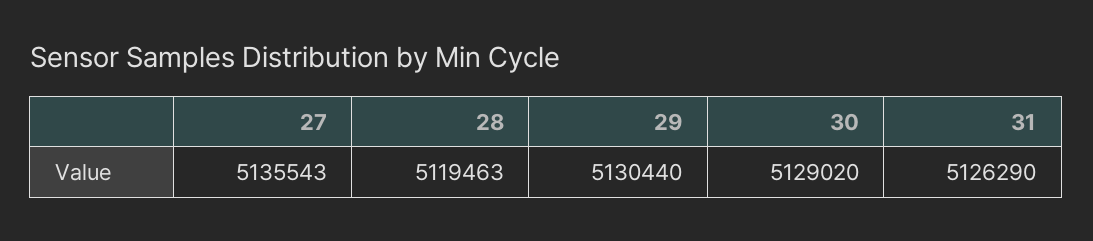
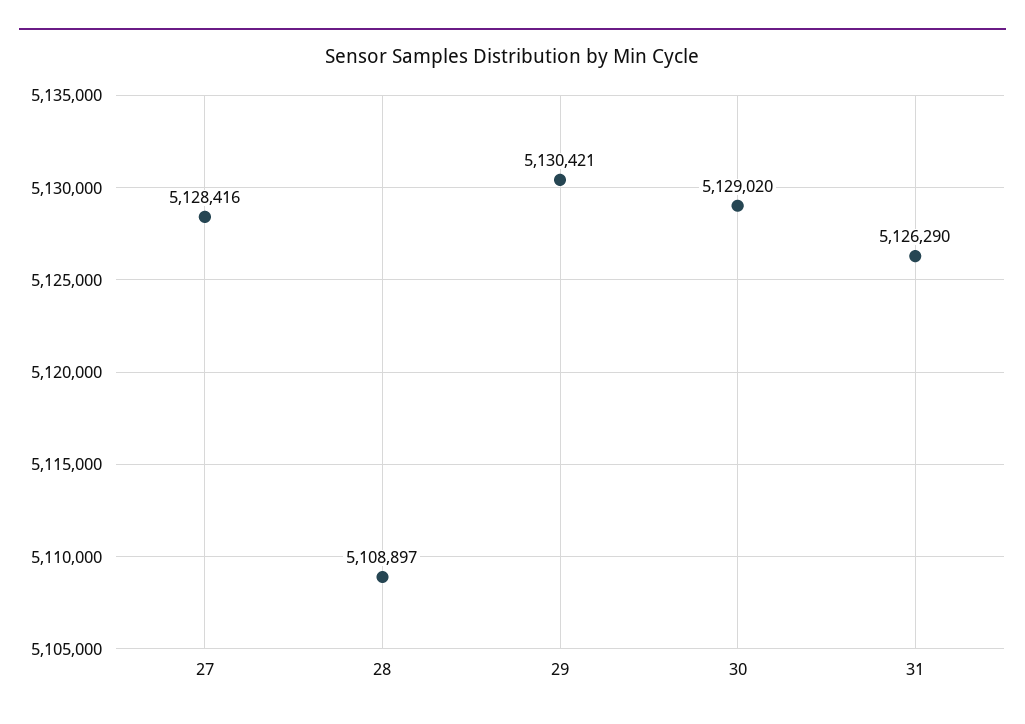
27: 5135543 -> 5128416
28: 5119463 -> 5108897
29: 5130440 -> 5130421

